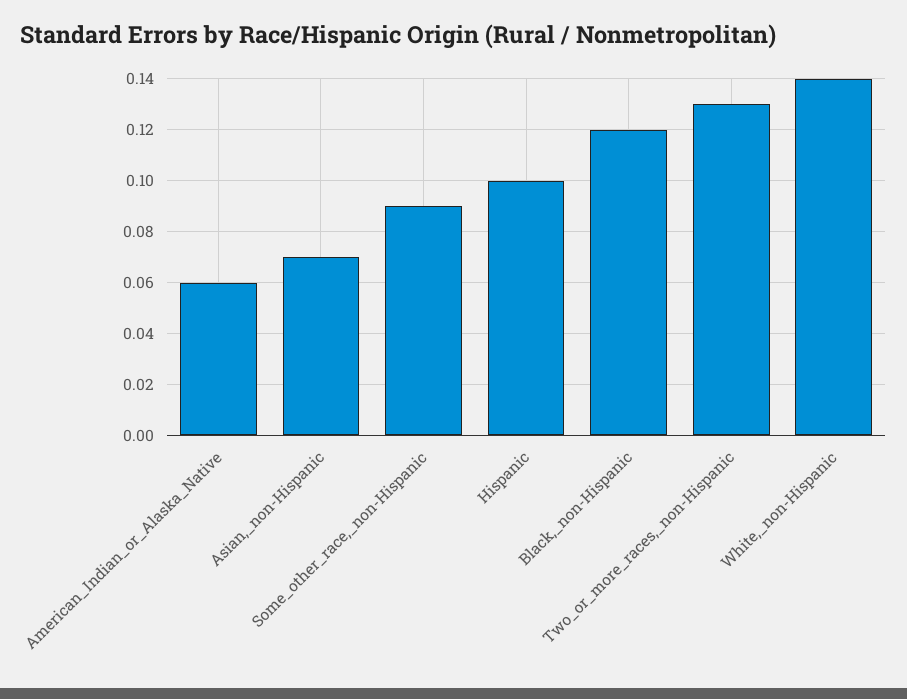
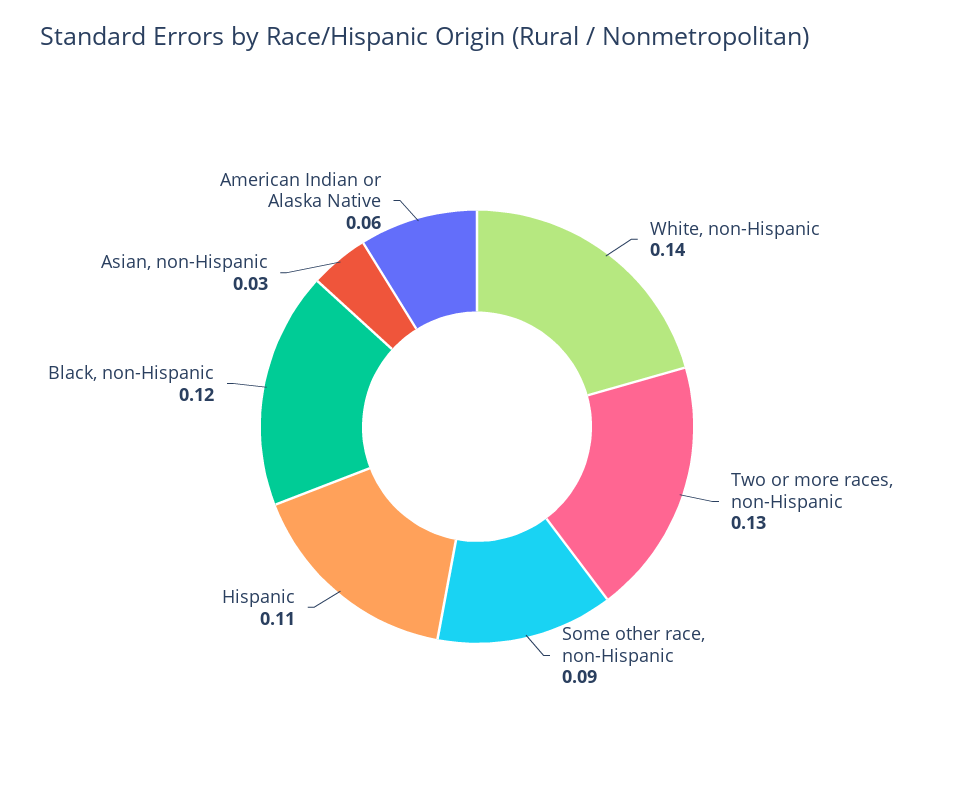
Asian,_non-Hispanic: 0.07 -> 0.03
Hispanic: 0.1 -> 0.11

